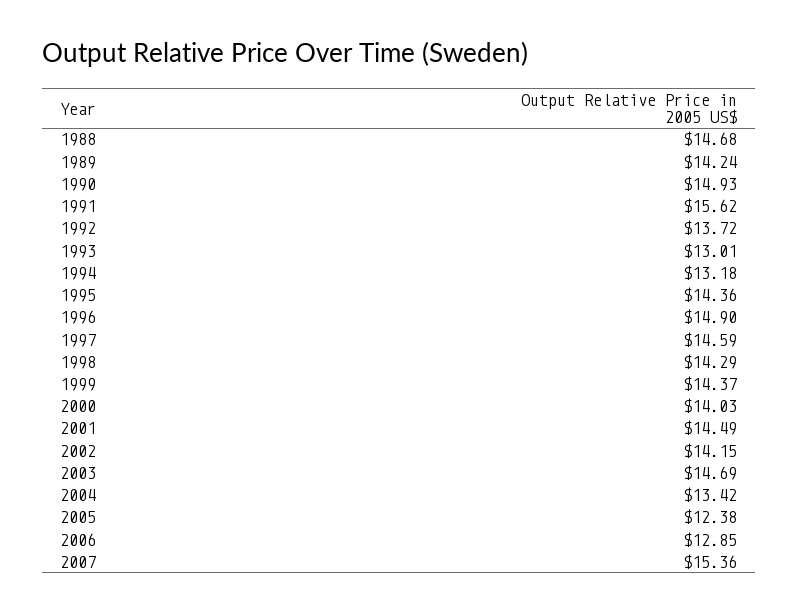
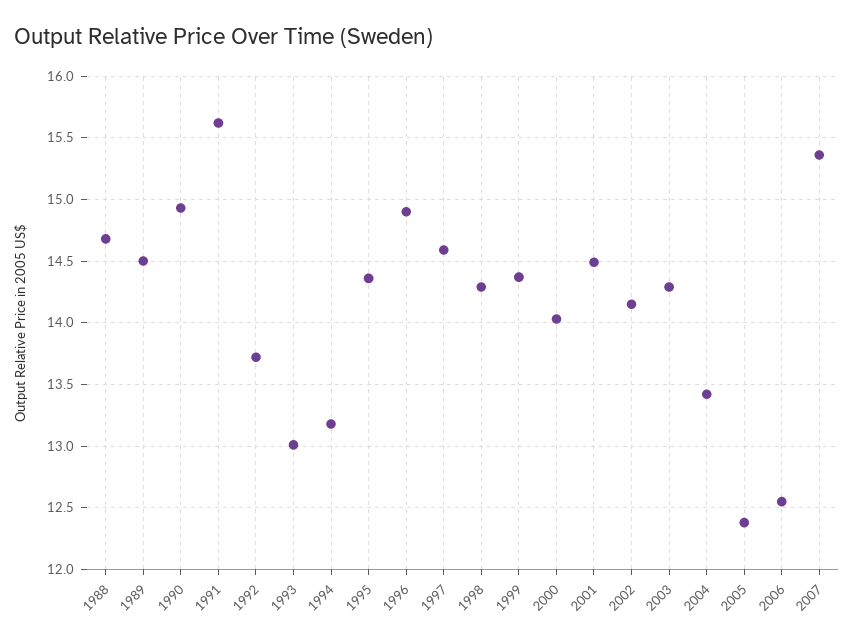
1989: 14.24 -> 14.5
2003: 14.69 -> 14.3
2006: 12.85 -> 12.55

